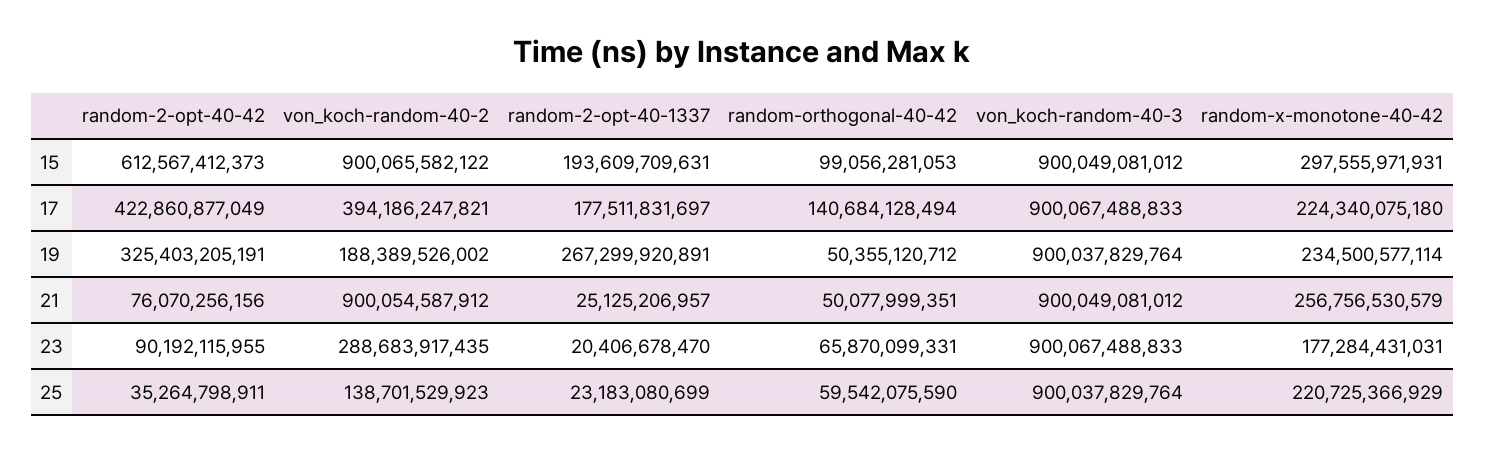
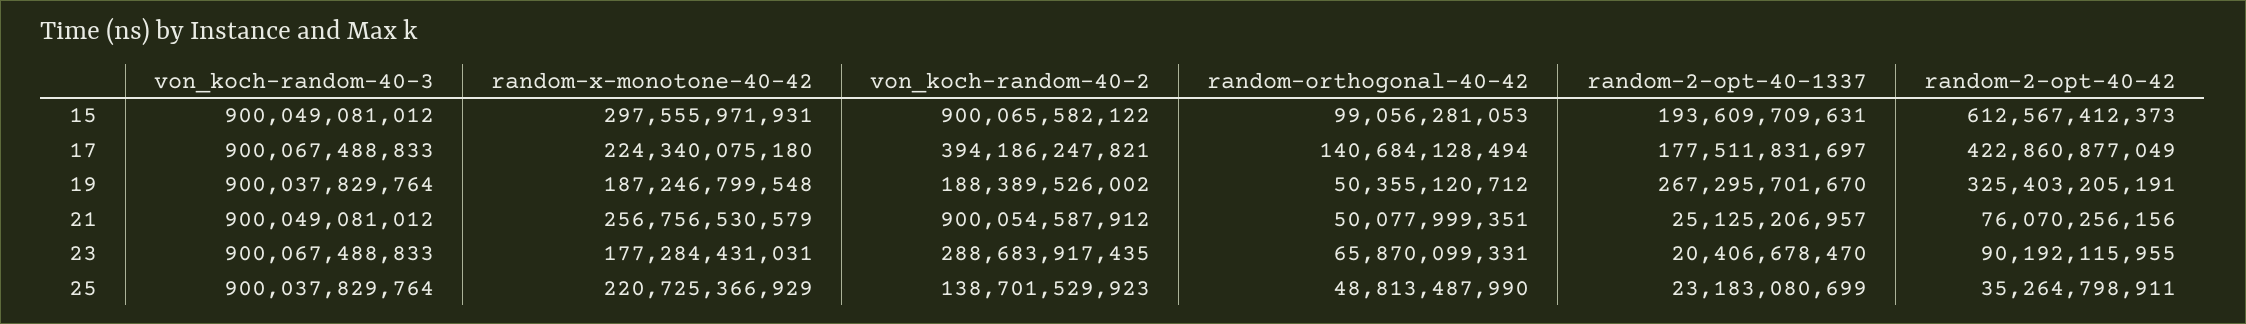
random-2-opt-40-1337, 19: 267299920891 -> 267295701670
random-x-monotone-40-42, 19: 234500577114 -> 187246799548
random-orthogonal-40-42, 25: 59542075590 -> 48813487990

